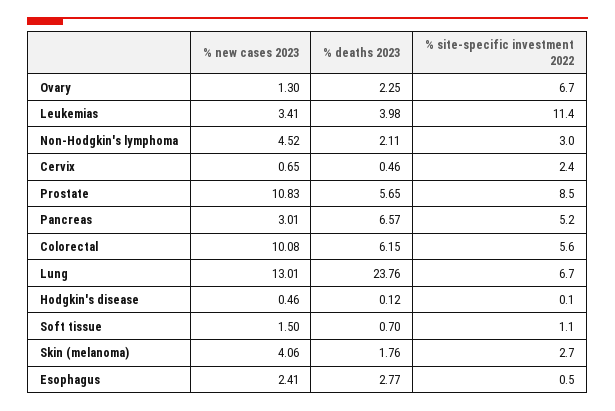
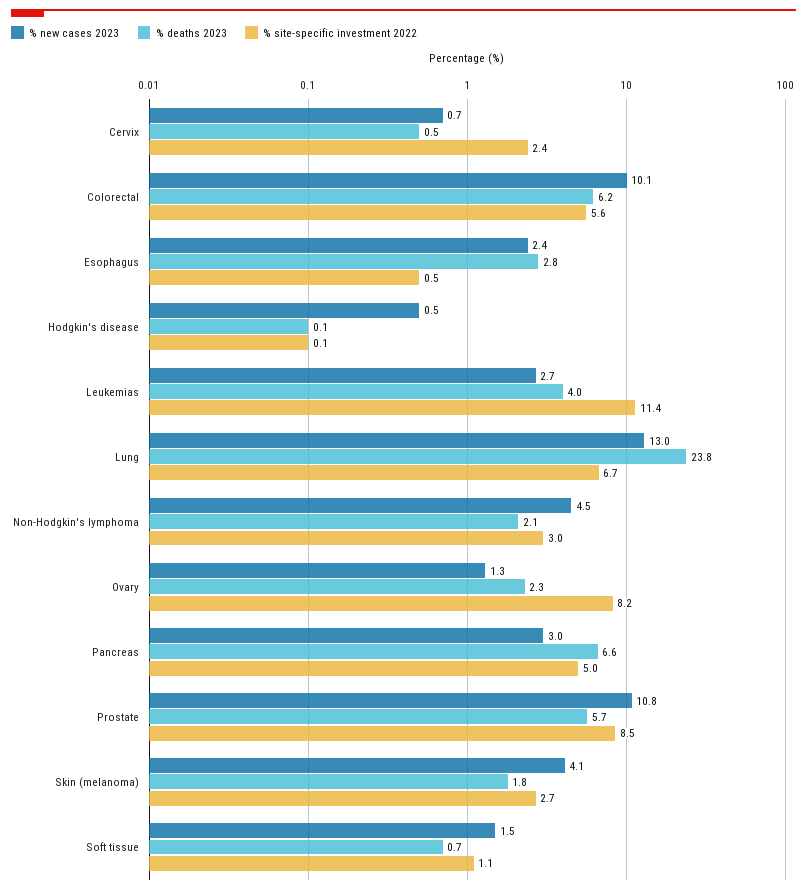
% site-specific investment 2022, Ovary: 6.7 -> 8.2
% new cases 2023, Leukemias: 3.41 -> 2.7
% site-specific investment 2022, Pancreas: 5.2 -> 5

